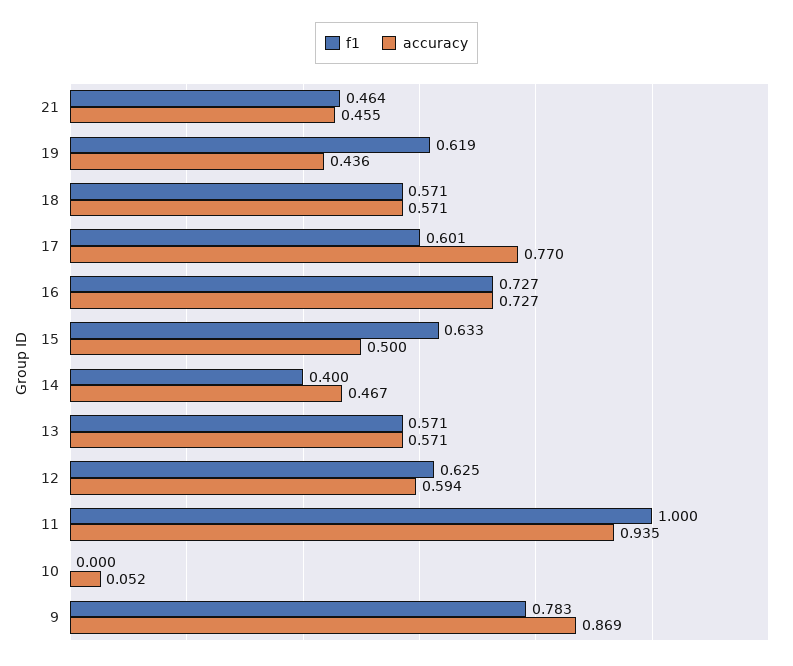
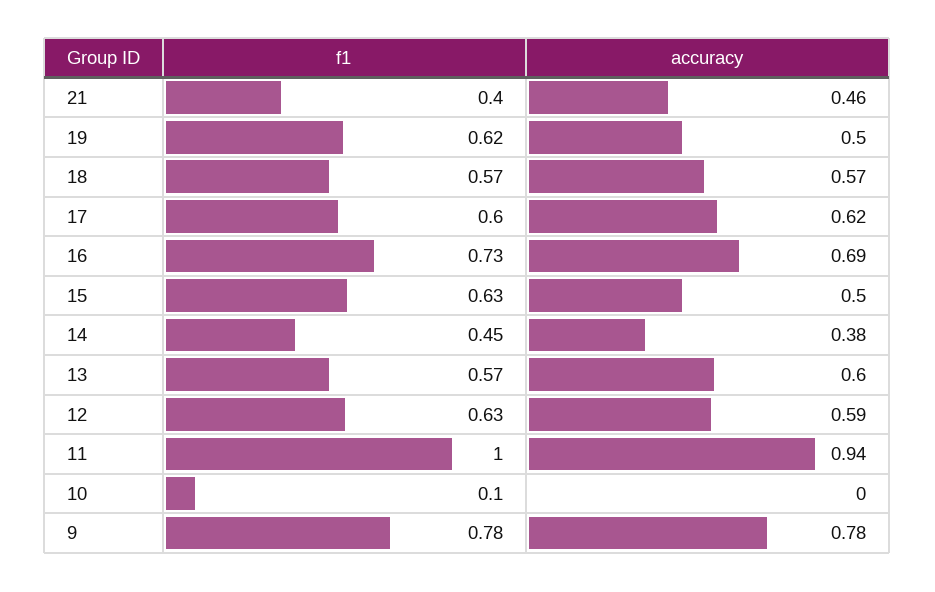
f1, 21: 0.464 -> 0.4
accuracy, 19: 0.436 -> 0.5
accuracy, 17: 0.77 -> 0.62
accuracy, 16: 0.727 -> 0.69
f1, 14: 0.4 -> 0.45
accuracy, 14: 0.467 -> 0.38
accuracy, 13: 0.571 -> 0.6
f1, 10: 0 -> 0.1
accuracy, 10: 0.052 -> 0
accuracy, 9: 0.869 -> 0.78

